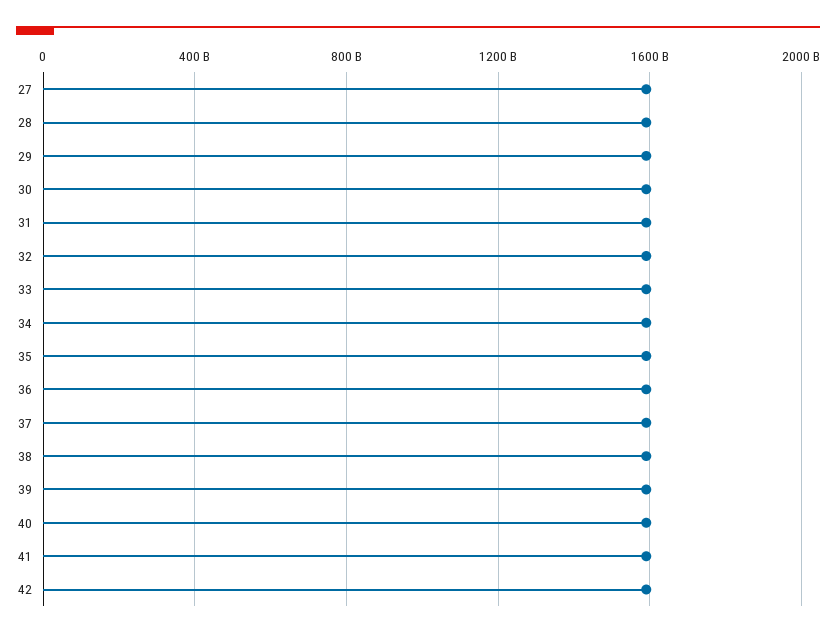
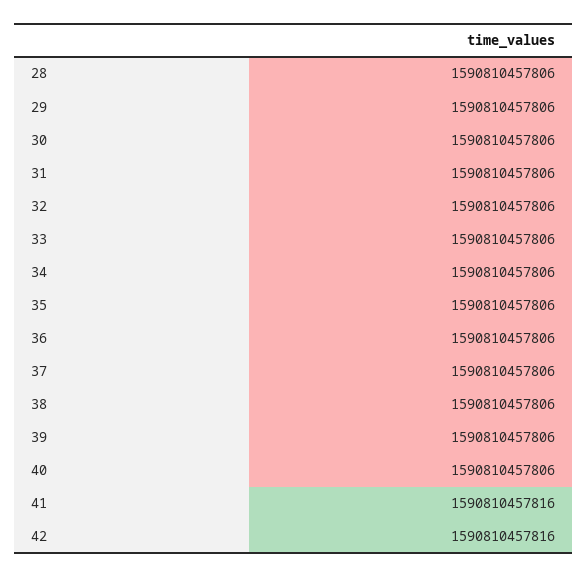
27: 1600000000000 -> none

